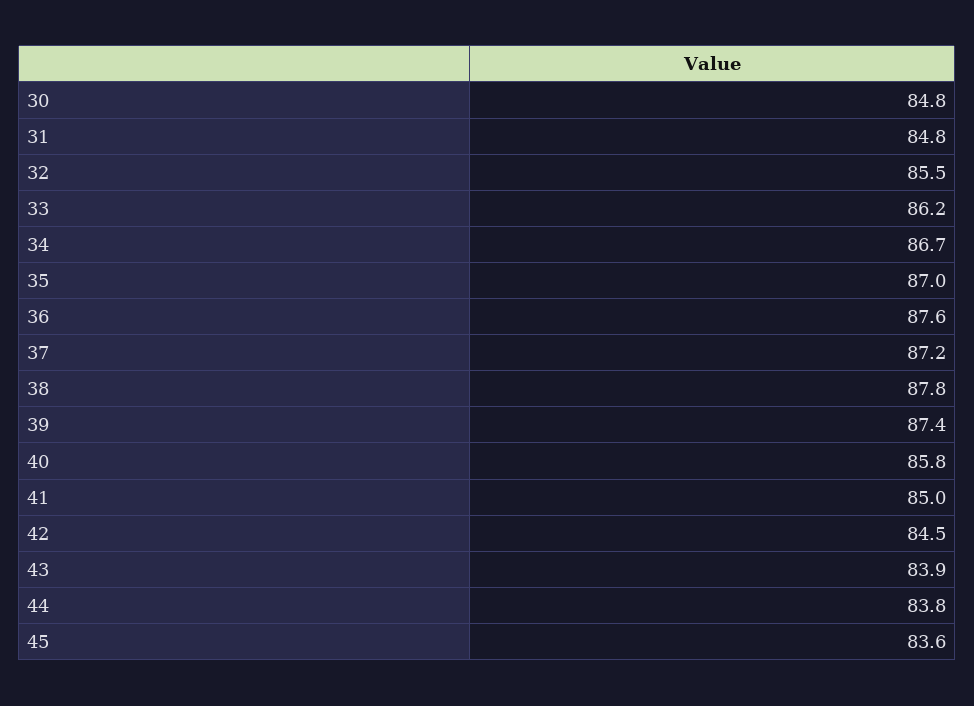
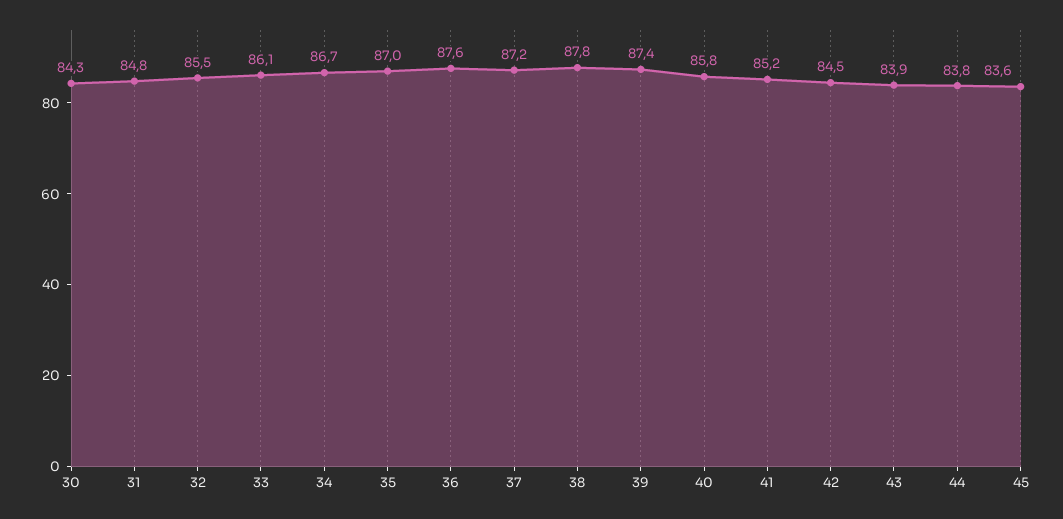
30: 84.8 -> 84.3
33: 86.2 -> 86.1
41: 85 -> 85.2

